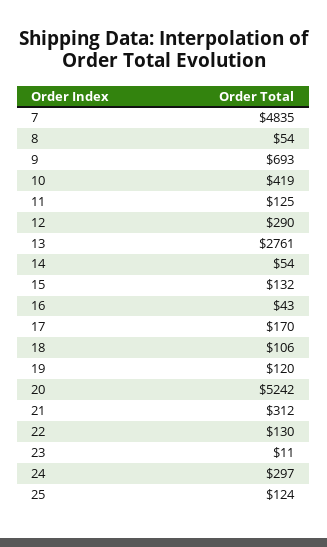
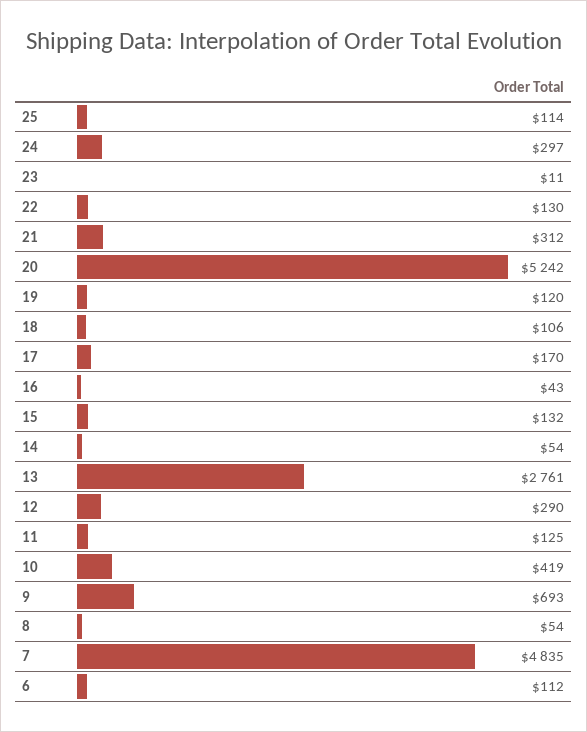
25: 124 -> 114
6: none -> 112

